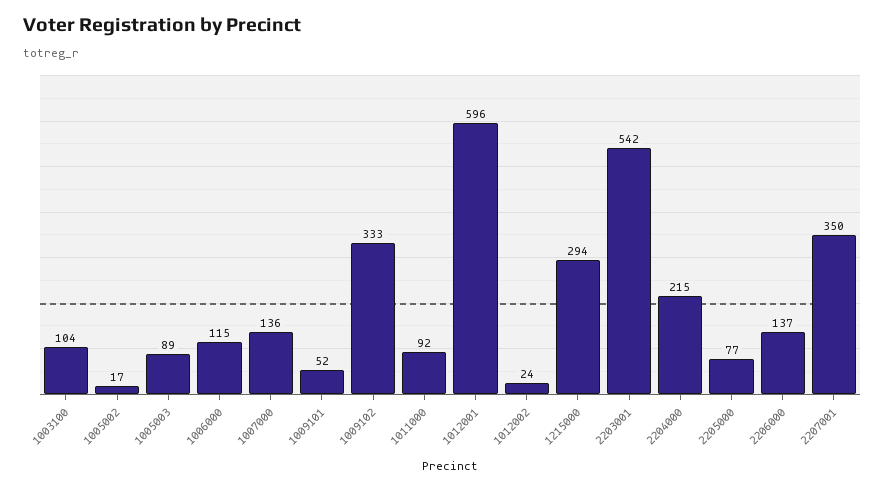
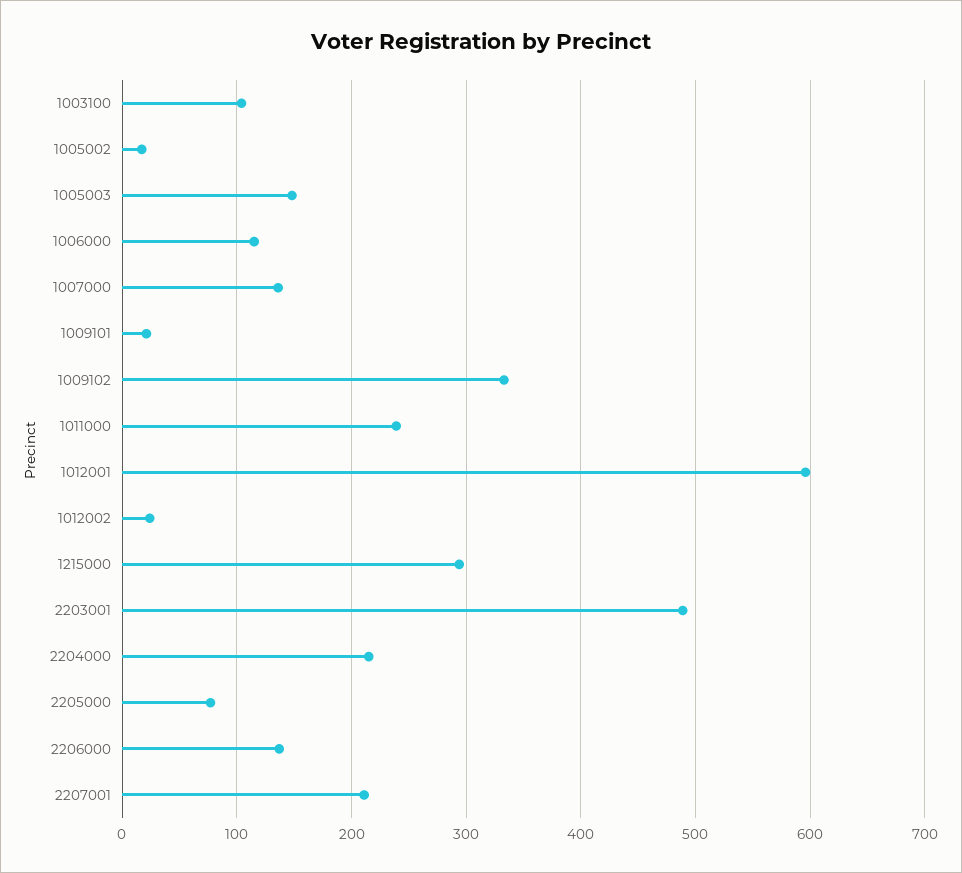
1005003: 89 -> 150
1009101: 52 -> 20
1011000: 92 -> 240
2203001: 542 -> 490
2207001: 350 -> 210

